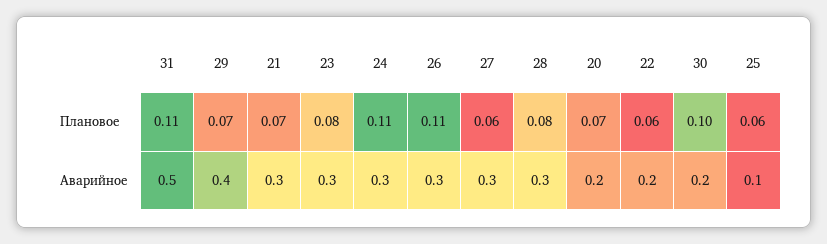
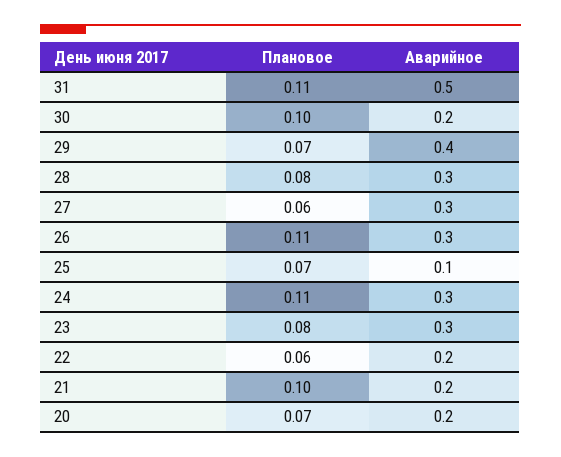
21, Плановое: 0.07 -> 0.1
25, Плановое: 0.06 -> 0.07
21, Аварийное: 0.3 -> 0.2

